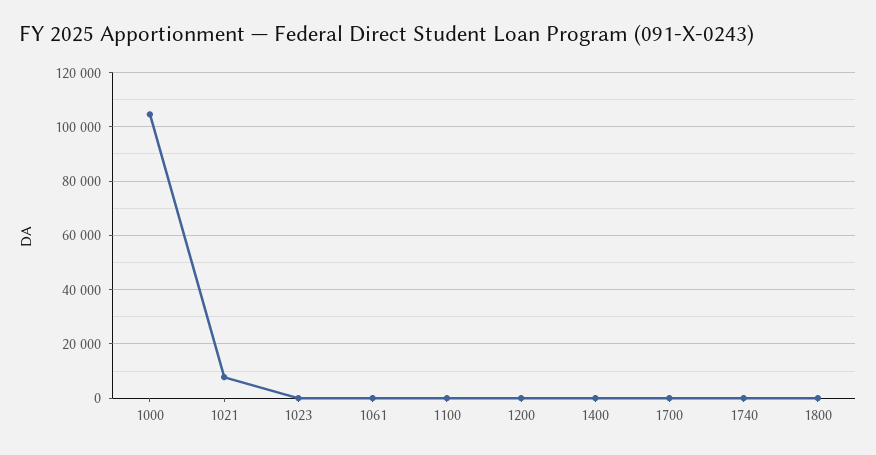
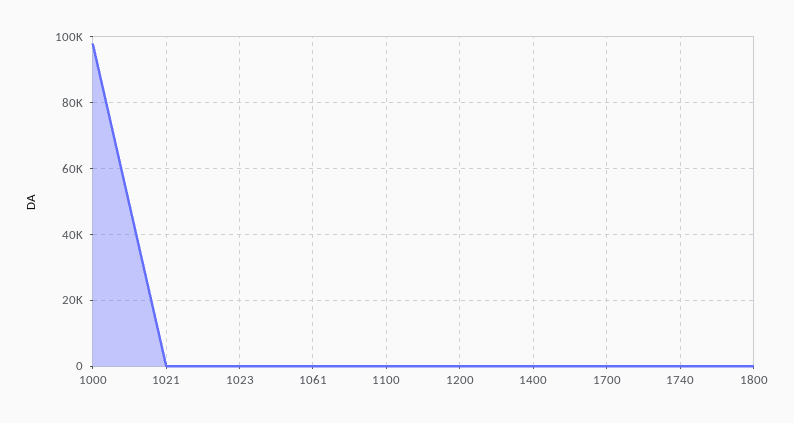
1000: 105000 -> 98000
1021: 7500 -> 0

